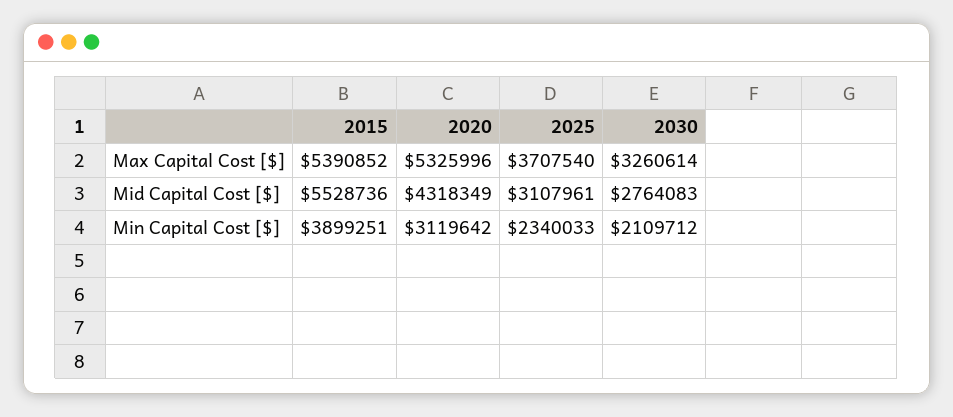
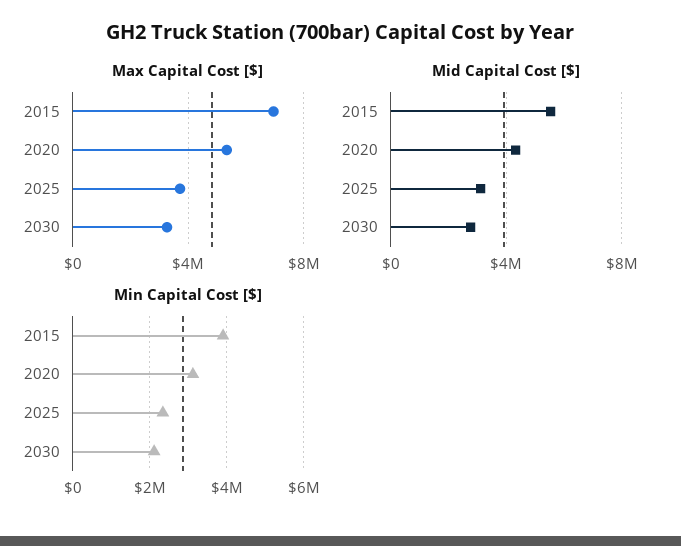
Max Capital Cost [$], 2015: 5390852 -> 7000000

